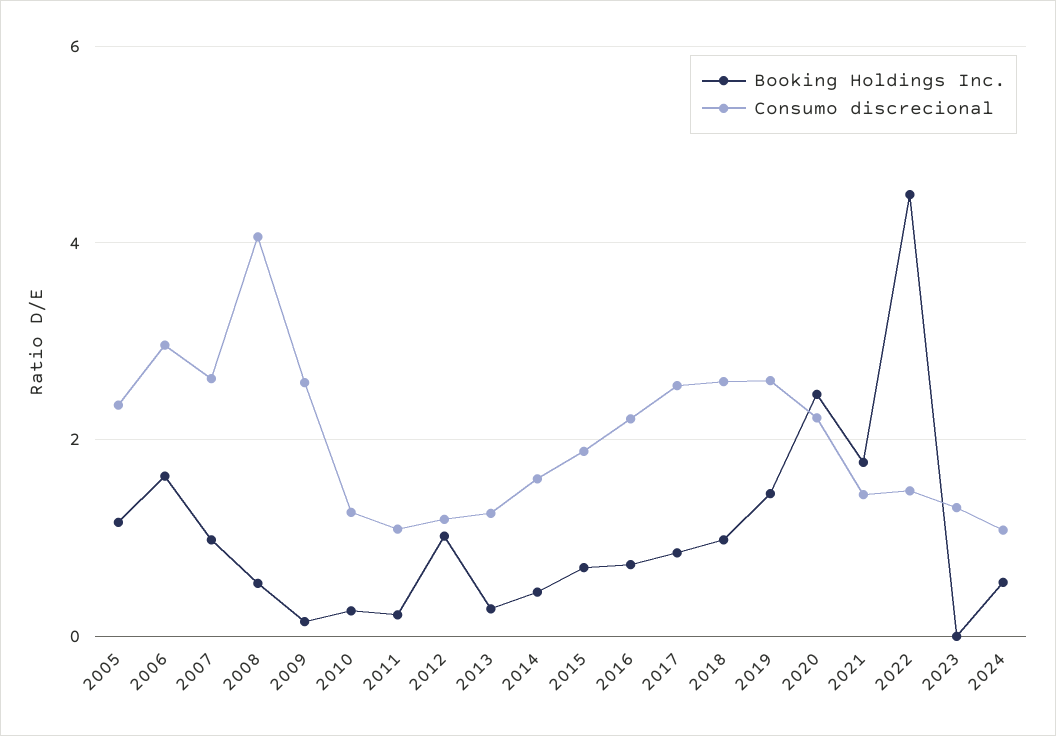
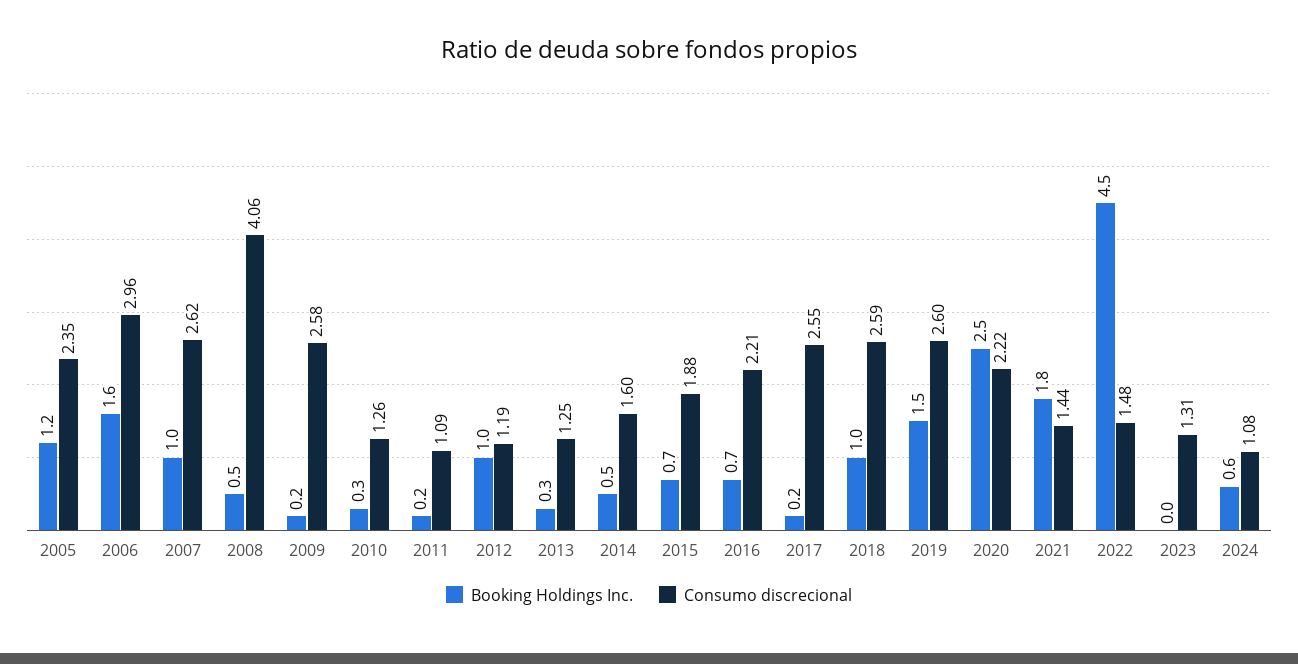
Booking Holdings Inc., 2017: 0.8 -> 0.2

